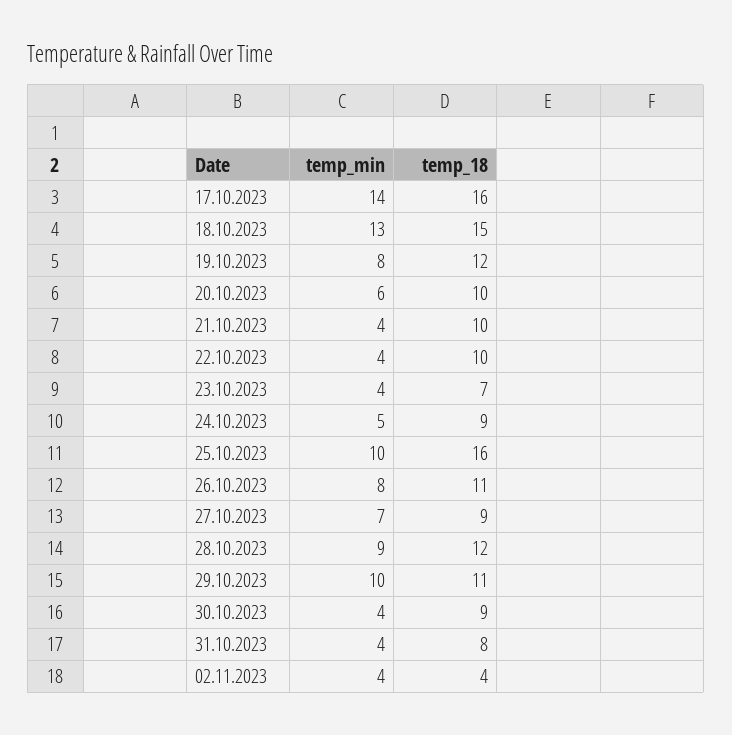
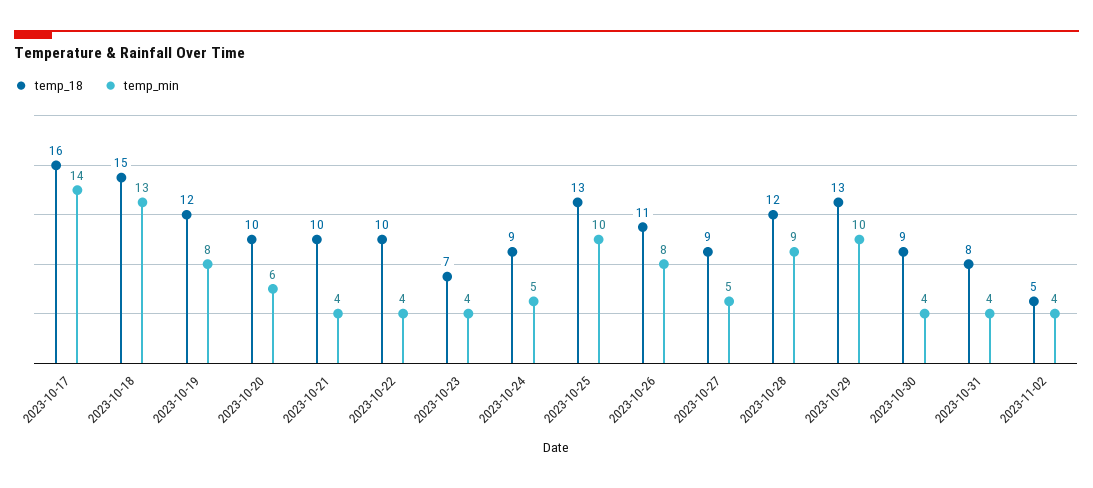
temp_18, 25.10.2023: 16 -> 13
temp_min, 27.10.2023: 7 -> 5
temp_18, 29.10.2023: 11 -> 13
temp_18, 02.11.2023: 4 -> 5

